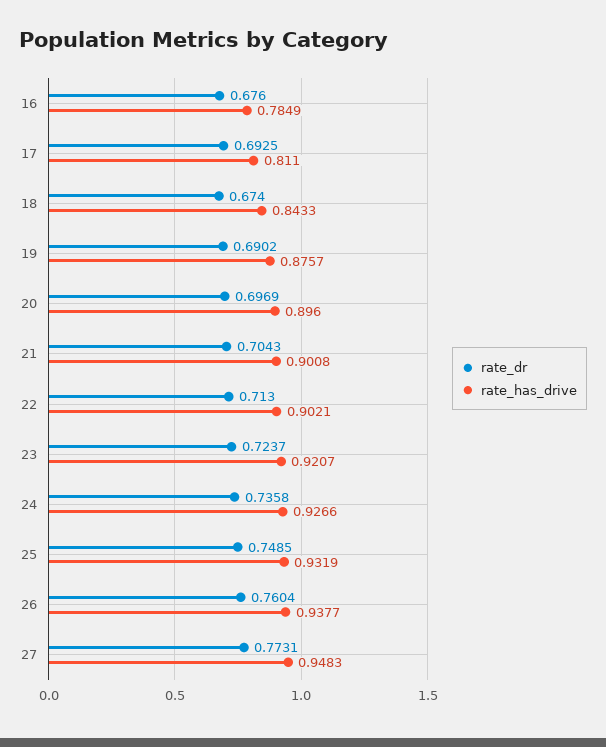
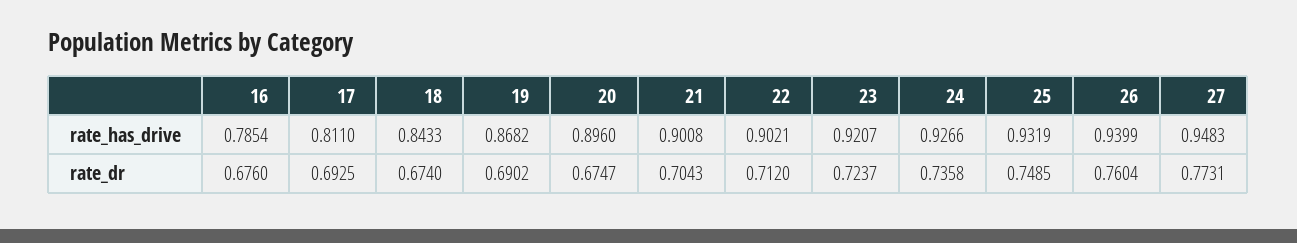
rate_has_drive, 16: 0.7849 -> 0.7854
rate_has_drive, 19: 0.8757 -> 0.8682
rate_dr, 20: 0.6969 -> 0.6747
rate_dr, 22: 0.713 -> 0.712
rate_has_drive, 26: 0.9377 -> 0.9399

